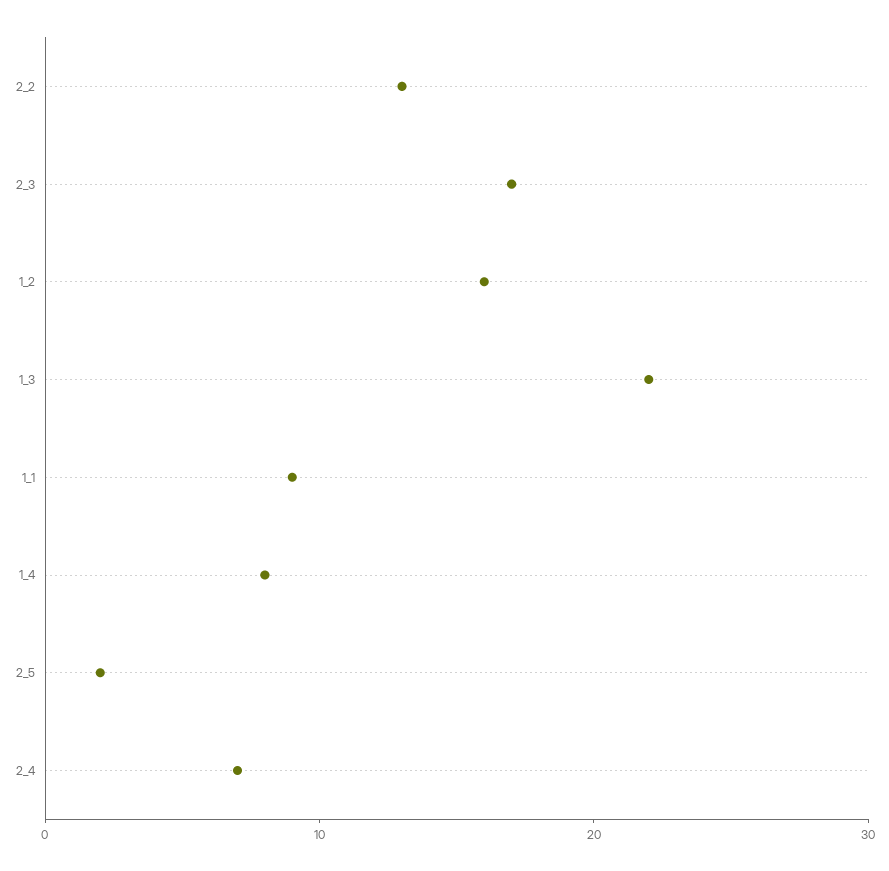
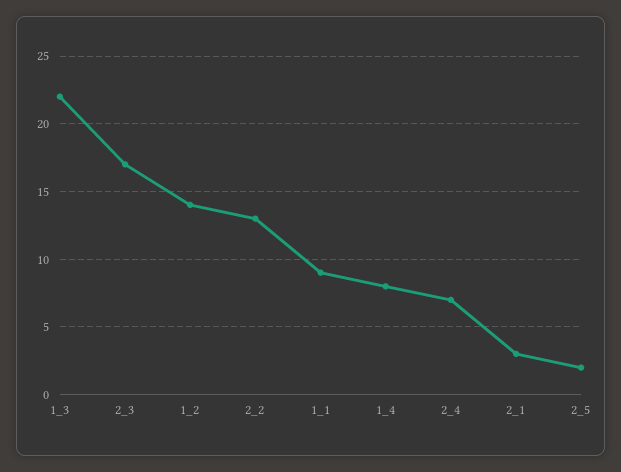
1_2: 16 -> 14
2_1: none -> 3

